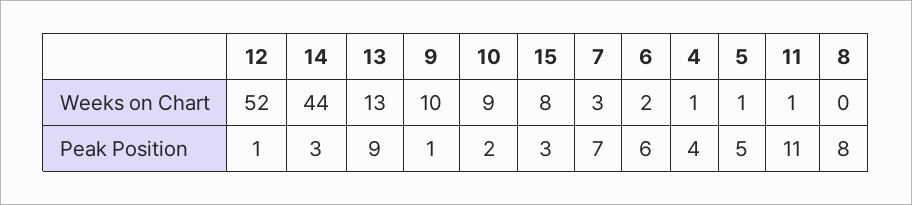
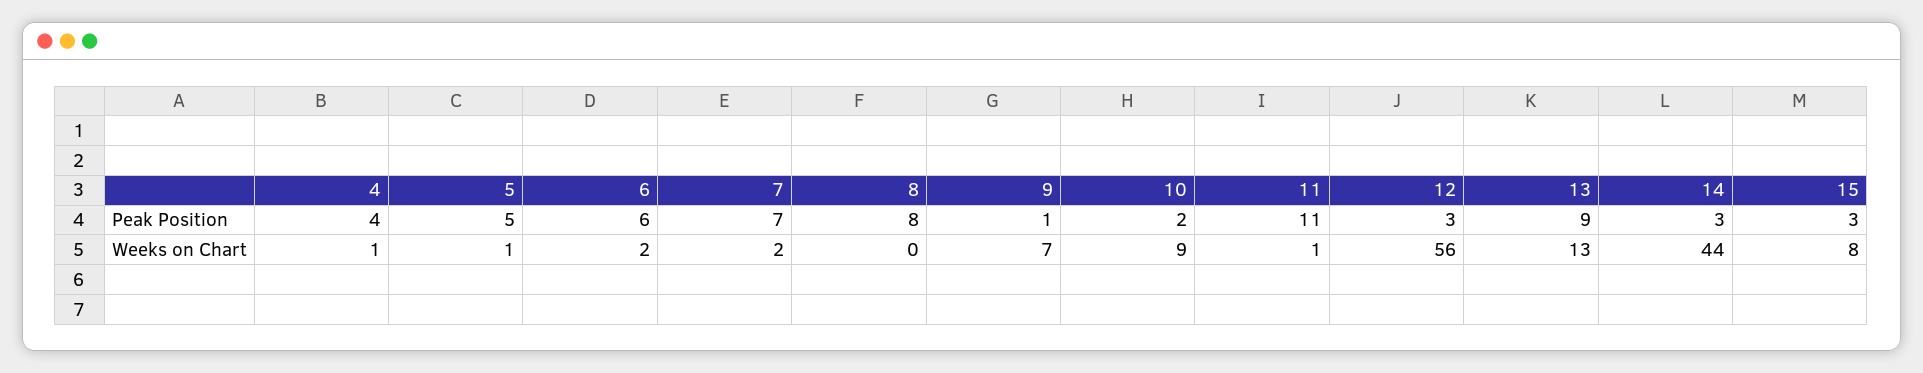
12, Weeks on Chart: 52 -> 56
9, Weeks on Chart: 10 -> 7
7, Weeks on Chart: 3 -> 2
12, Peak Position: 1 -> 3

